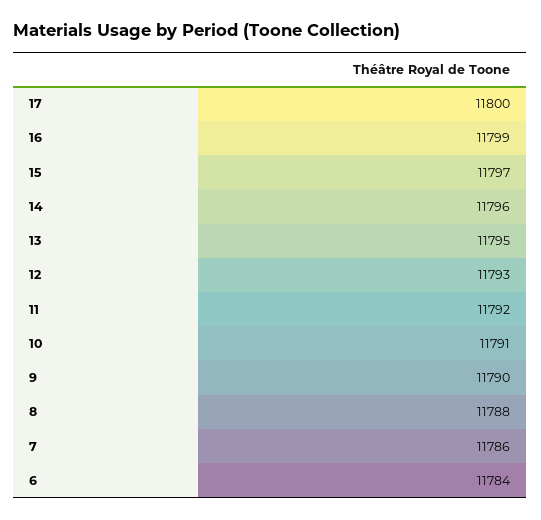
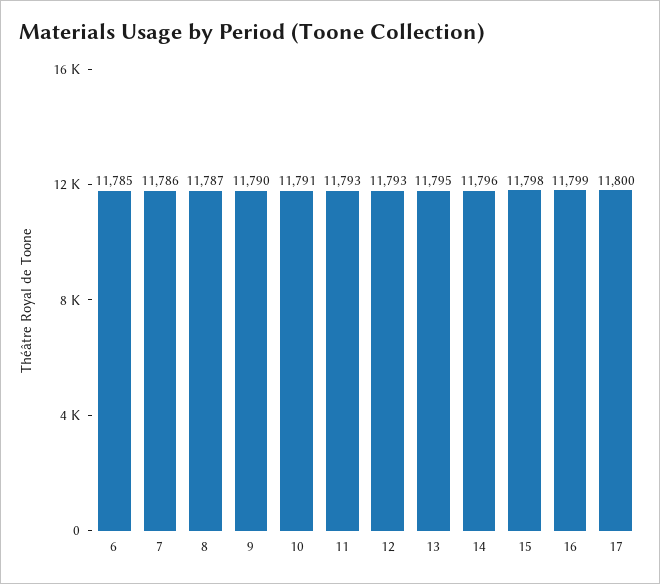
15: 11797 -> 11798
11: 11792 -> 11793
8: 11788 -> 11787
6: 11784 -> 11785

